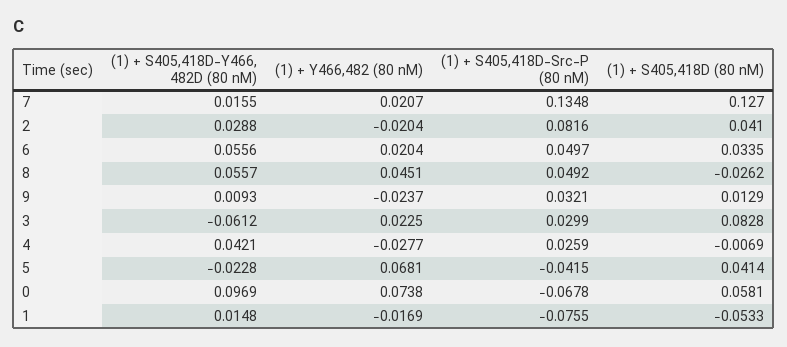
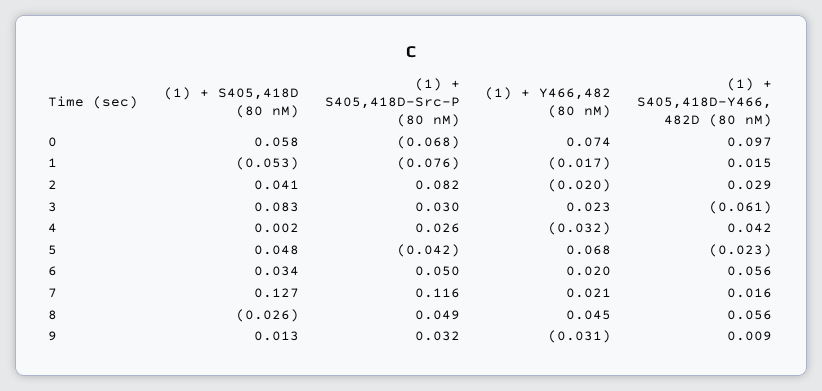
(1) + S405,418D-Src-P (80 nM), 7: 0.1348 -> 0.116
(1) + Y466,482 (80 nM), 9: -0.0237 -> -0.031
(1) + Y466,482 (80 nM), 4: -0.0277 -> -0.032
(1) + S405,418D (80 nM), 4: -0.0069 -> 0.002
(1) + S405,418D (80 nM), 5: 0.0414 -> 0.048

